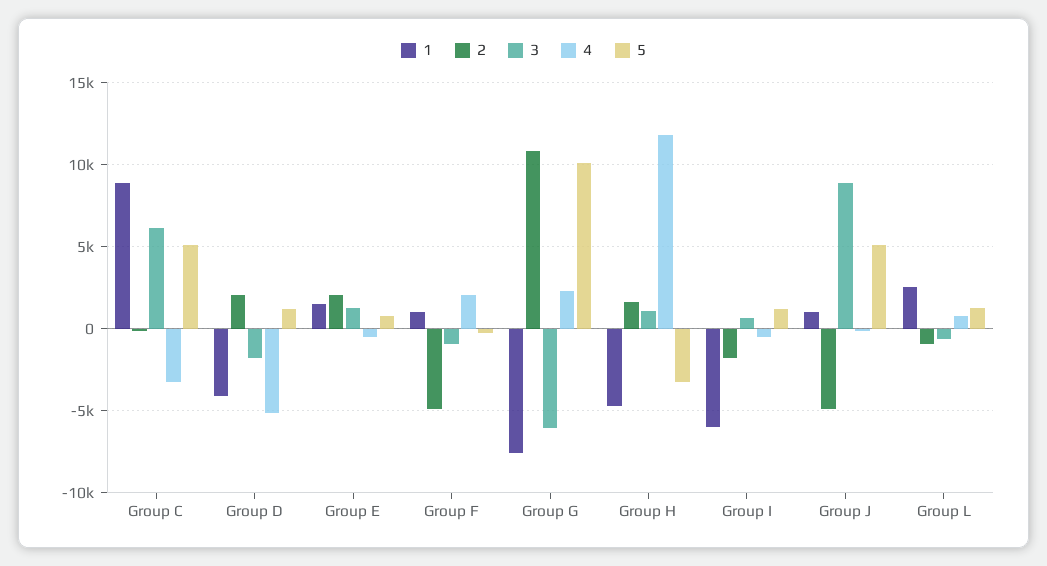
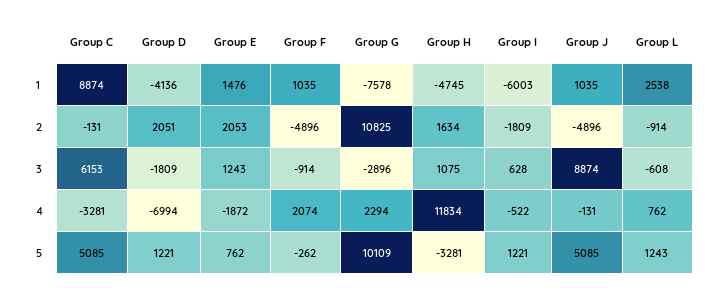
4, Group D: -5000 -> -6994
4, Group E: -500 -> -1872
3, Group G: -6000 -> -2896

